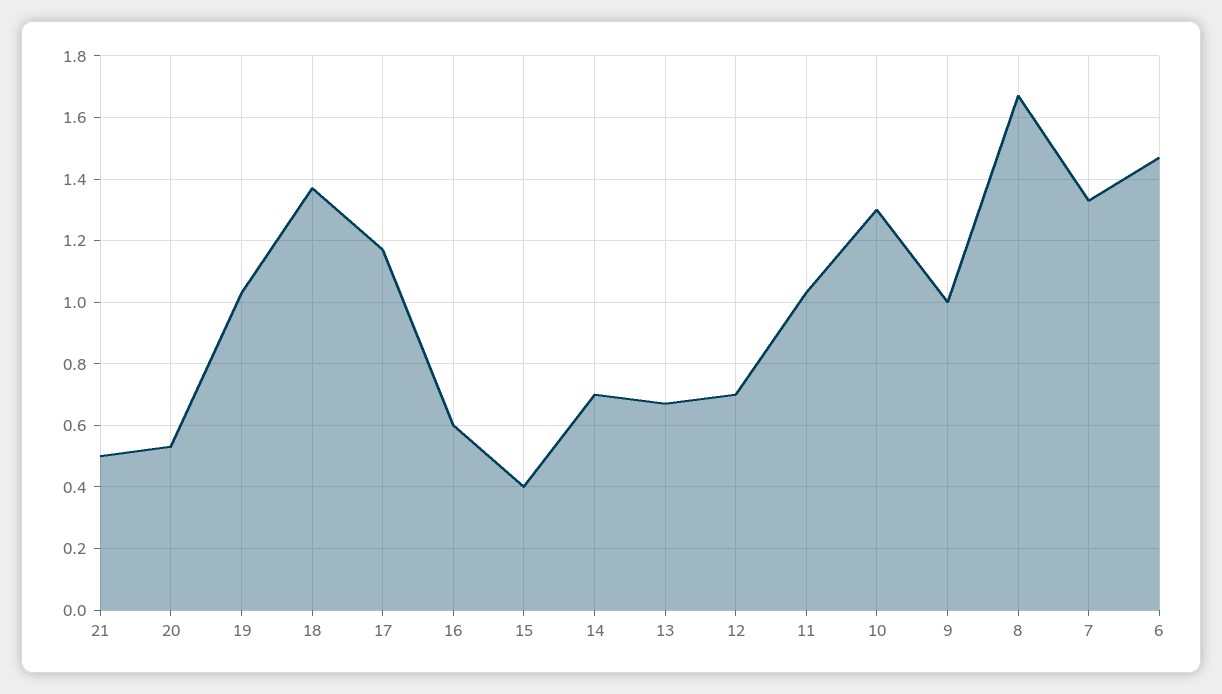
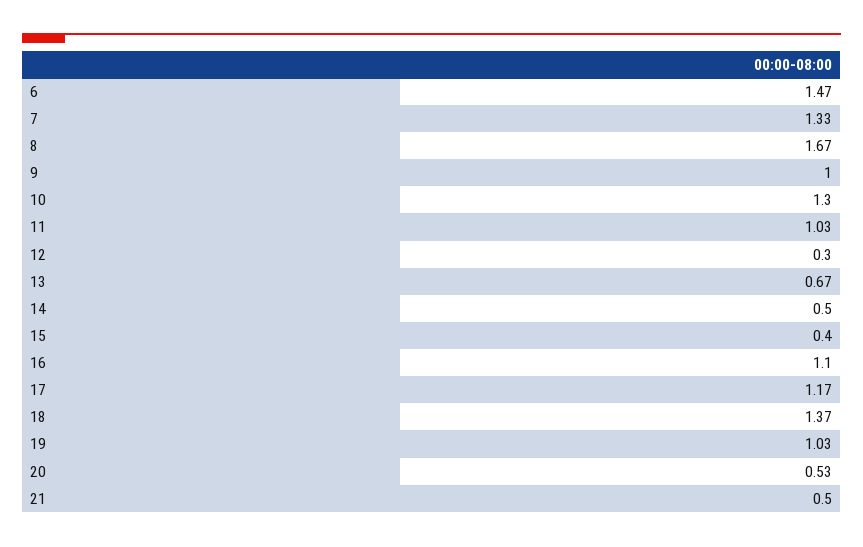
16: 0.6 -> 1.1
14: 0.7 -> 0.5
12: 0.7 -> 0.3

